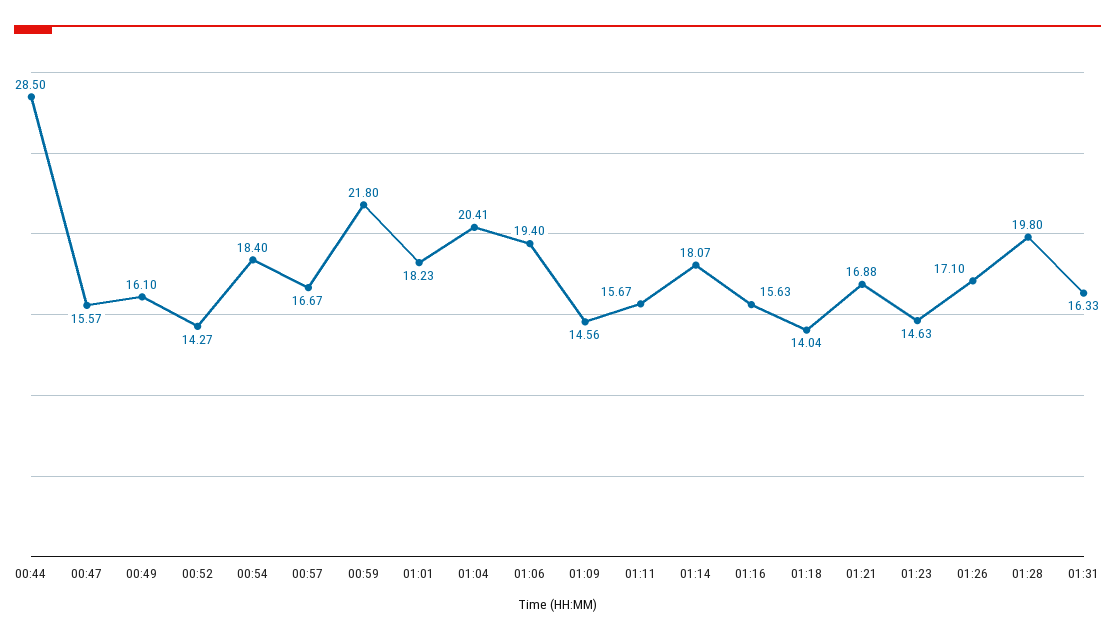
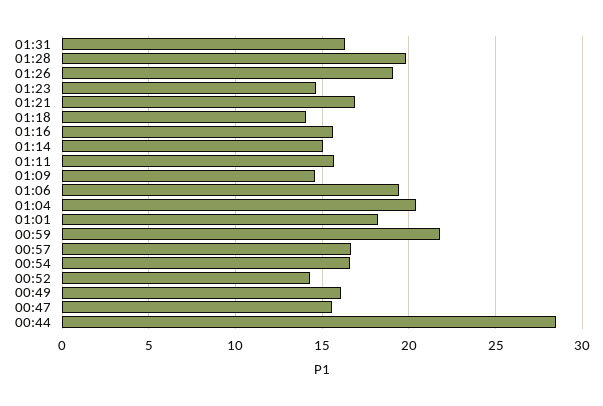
00:54: 18.4 -> 16.5
01:14: 18.07 -> 15
01:26: 17.1 -> 19

